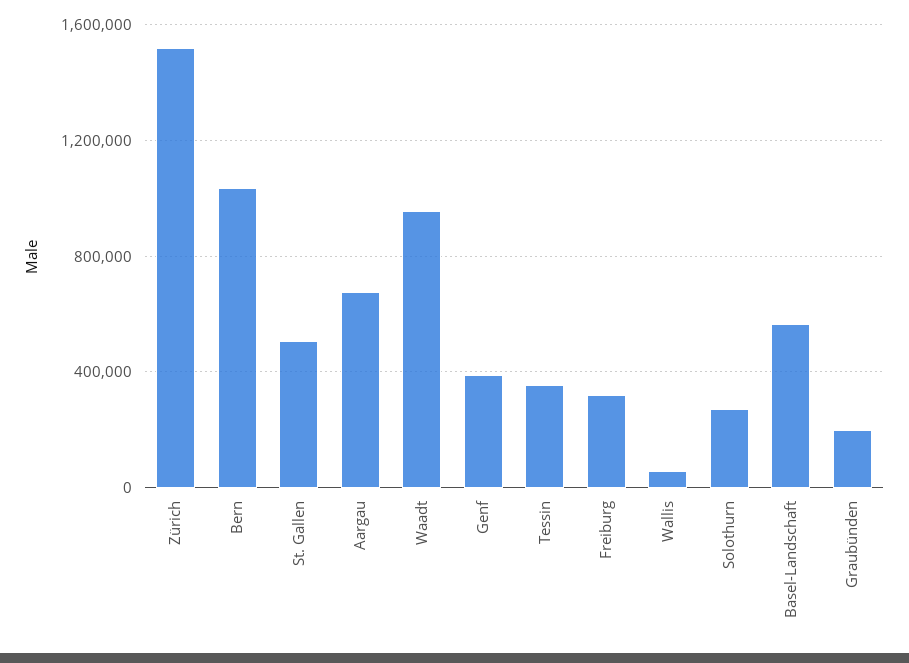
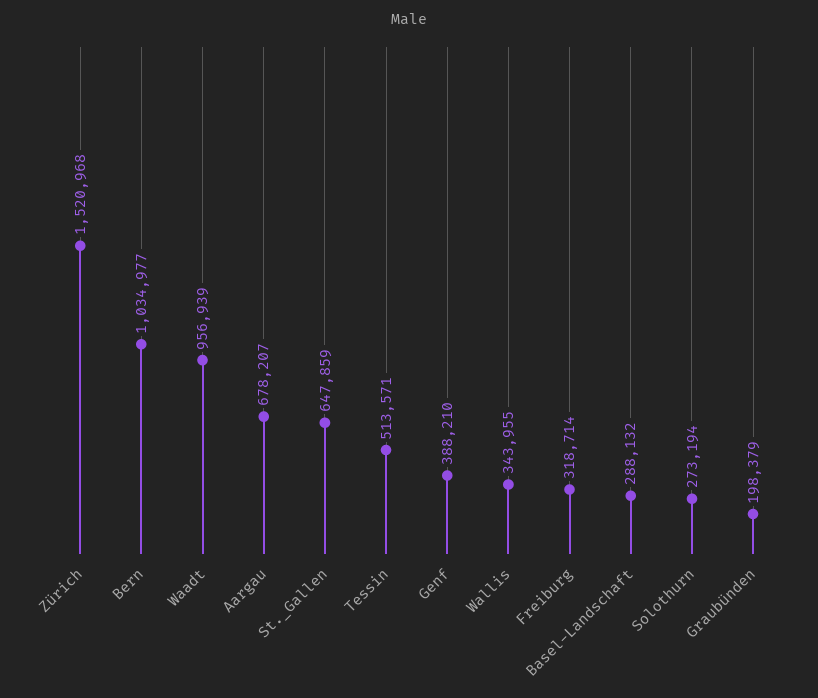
St. Gallen: 500000 -> 647859
Tessin: 350000 -> 513571
Wallis: 50000 -> 343955
Basel-Landschaft: 550000 -> 288132

